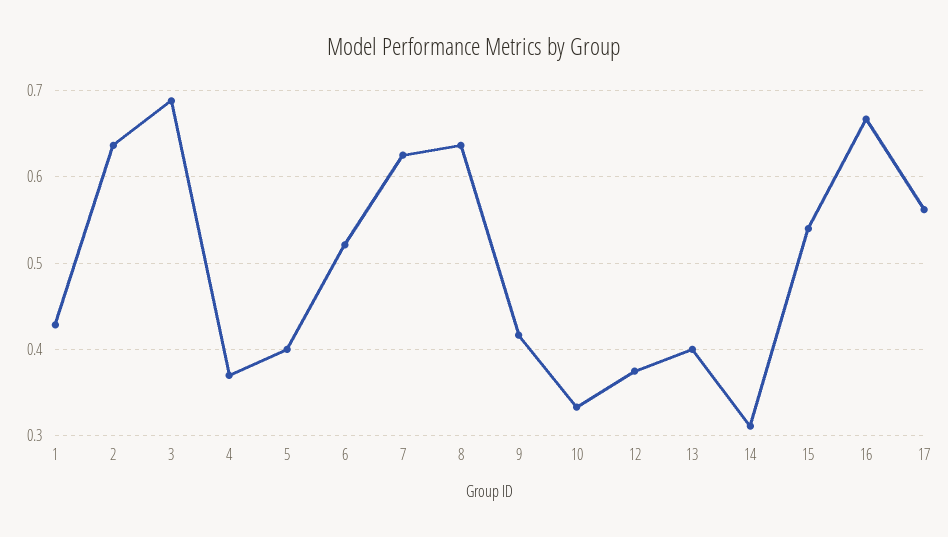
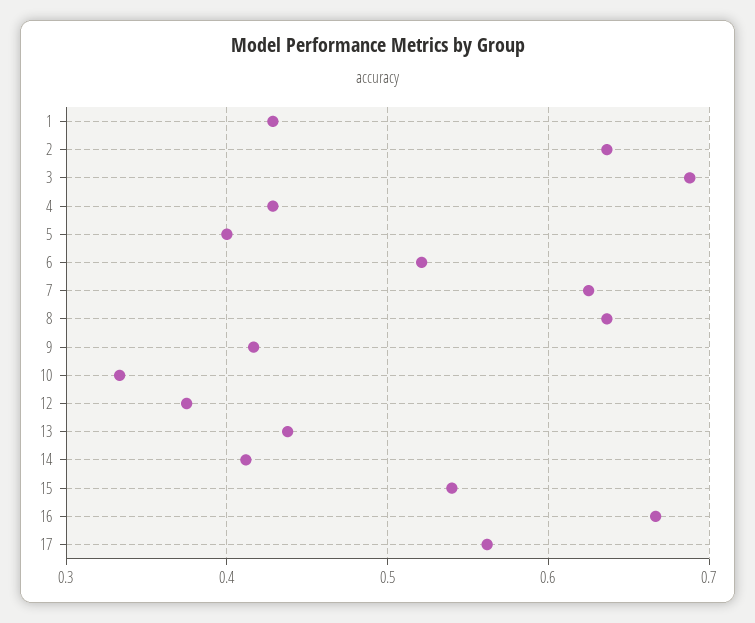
4: 0.37 -> 0.43
13: 0.4 -> 0.44
14: 0.31 -> 0.41

